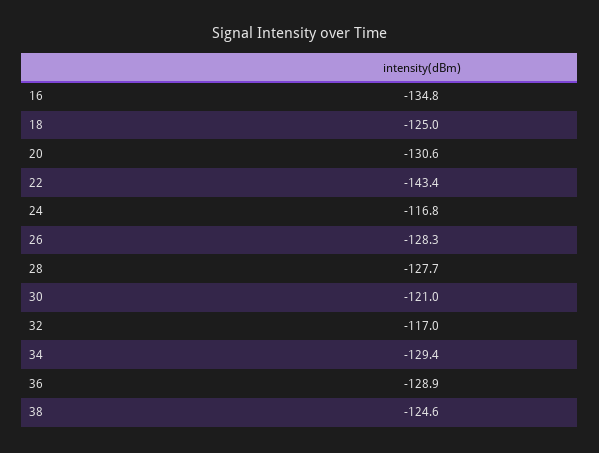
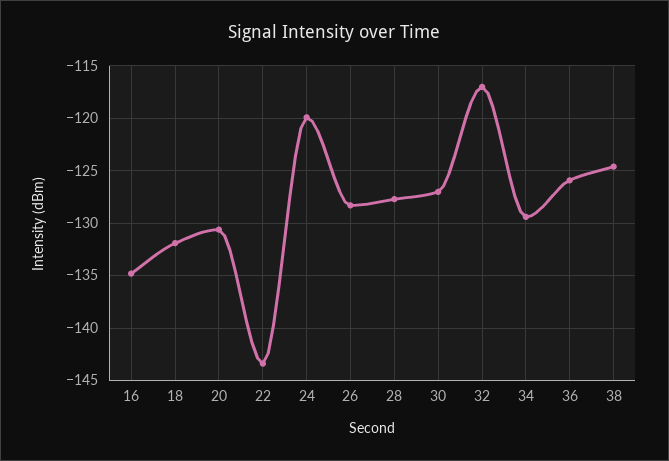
18: -125 -> -132
24: -116.8 -> -120
30: -121 -> -127
36: -128.9 -> -126

